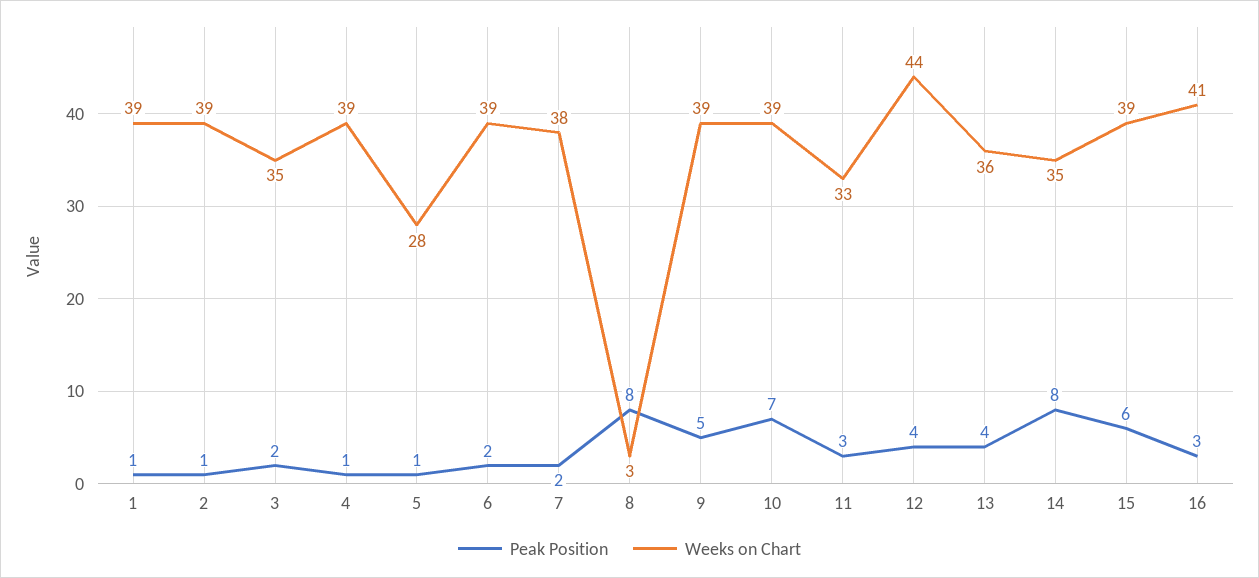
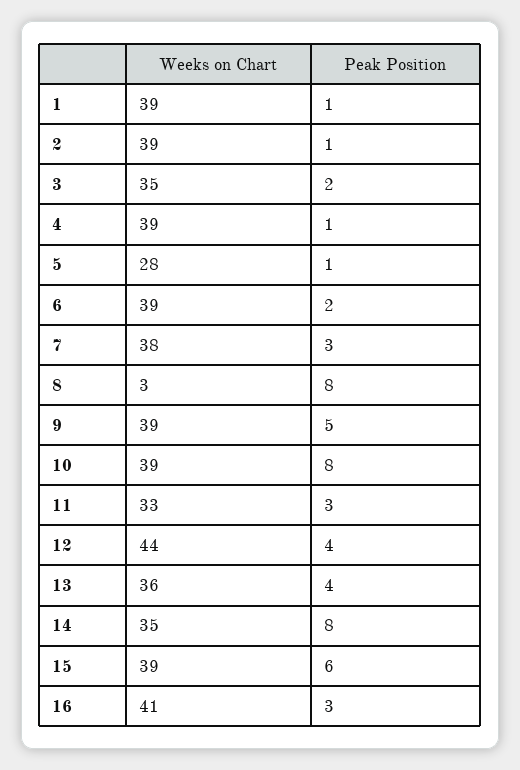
Peak Position, 7: 2 -> 3
Peak Position, 10: 7 -> 8

